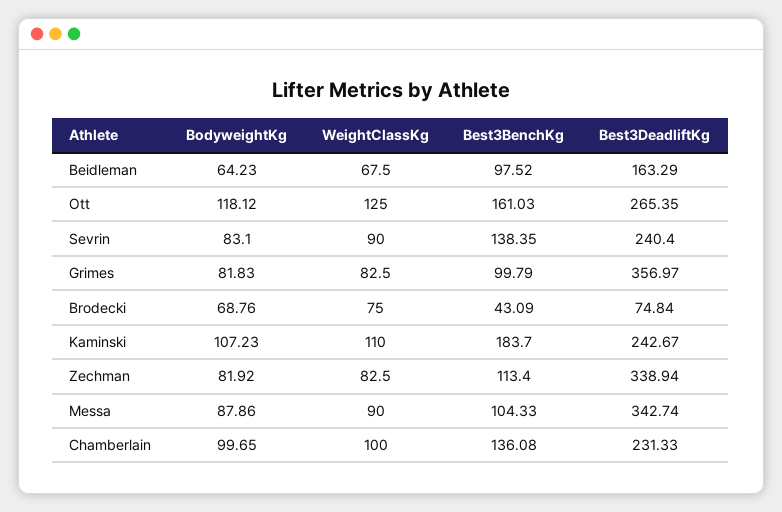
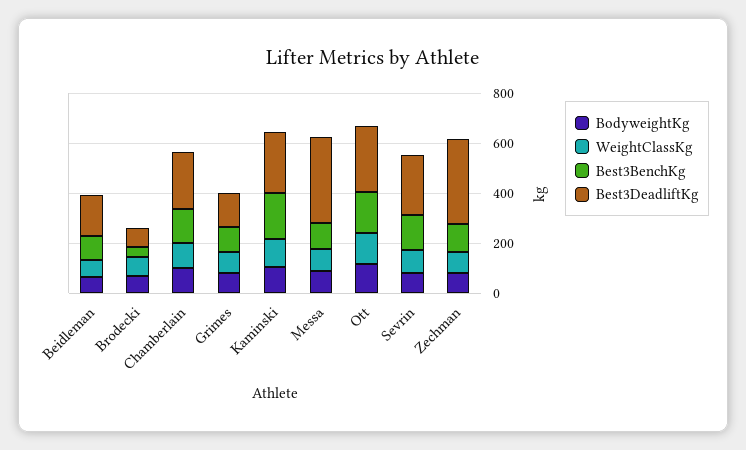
Best3DeadliftKg, Grimes: 356.97 -> 150

